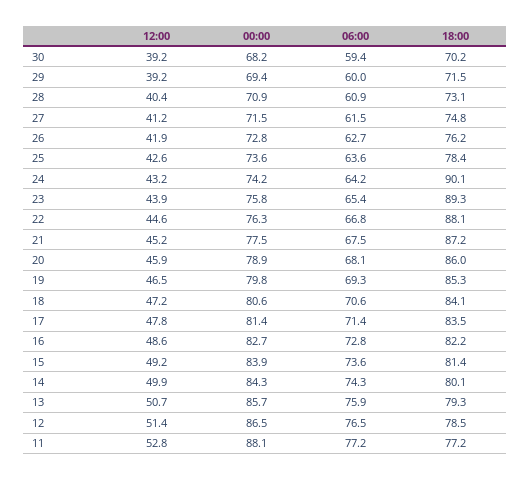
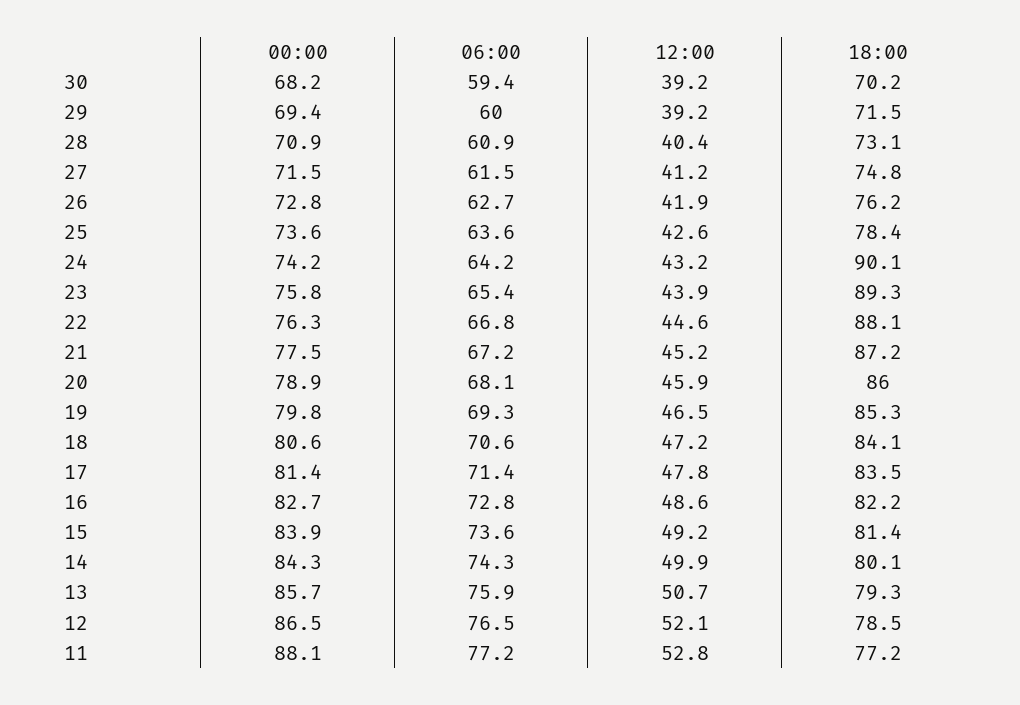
06:00, 21: 67.5 -> 67.2
12:00, 12: 51.4 -> 52.1

